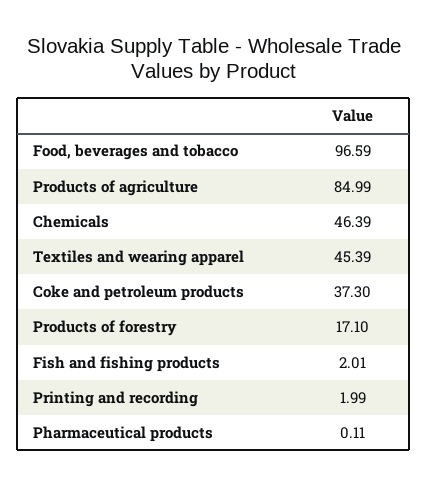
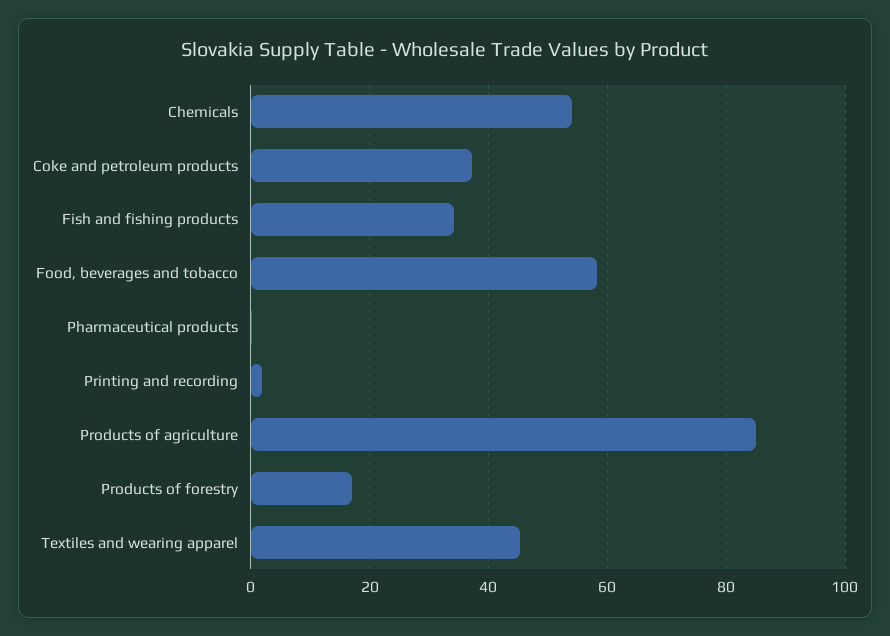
Food, beverages and tobacco: 96.59 -> 58
Chemicals: 46.39 -> 54
Fish and fishing products: 2.01 -> 34

